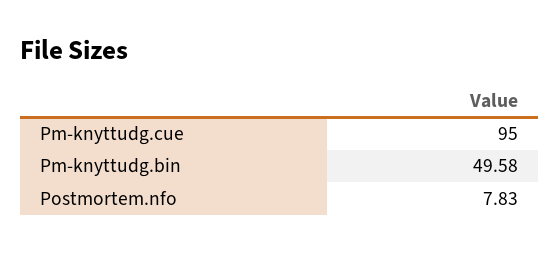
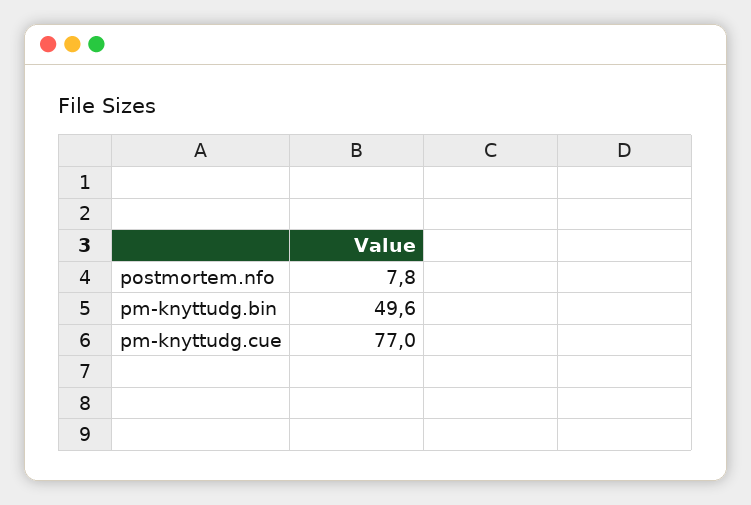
Pm-knyttudg.cue: 95 -> 77

